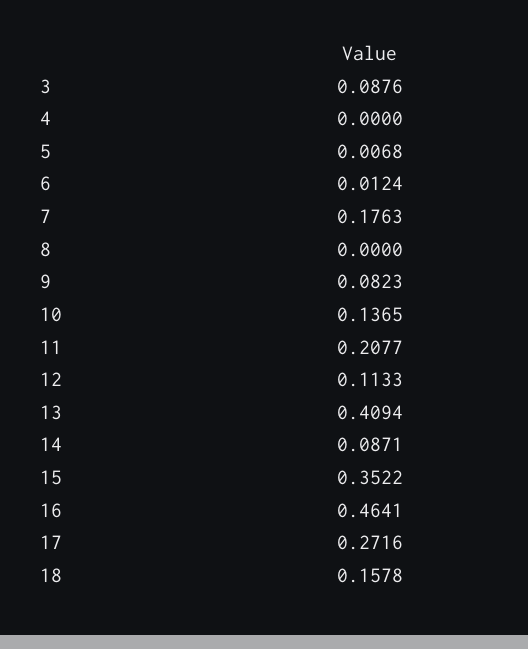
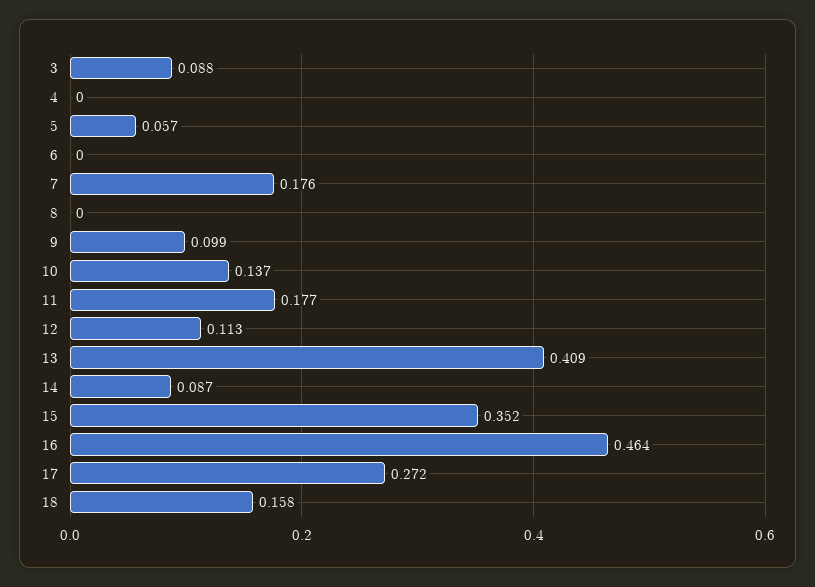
5: 0.0068 -> 0.057
6: 0.0124 -> 0
9: 0.0823 -> 0.099
11: 0.2077 -> 0.177

